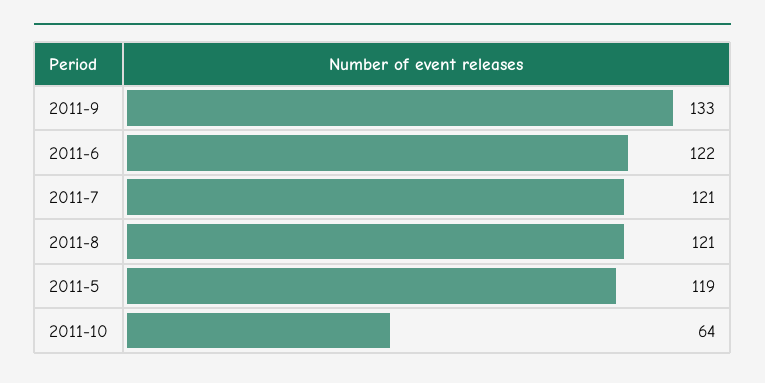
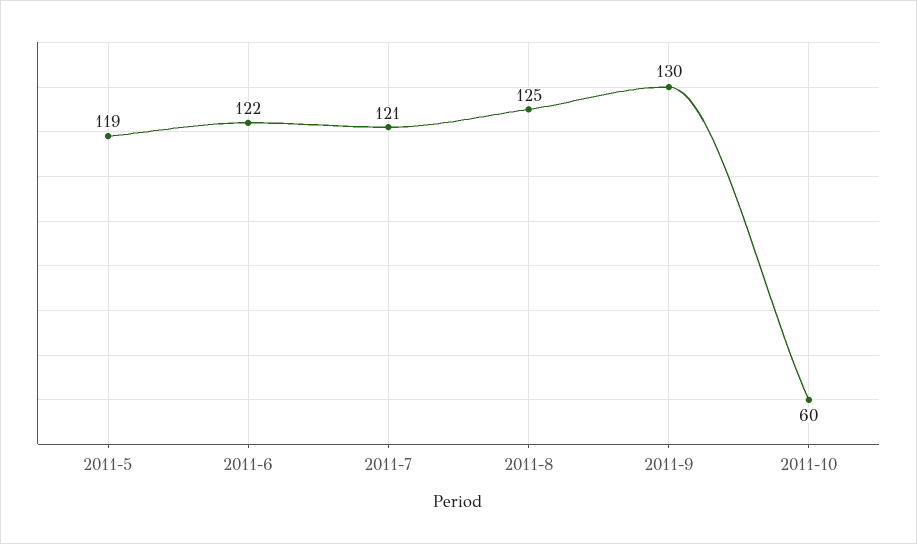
2011-9: 133 -> 130
2011-8: 121 -> 125
2011-10: 64 -> 60

